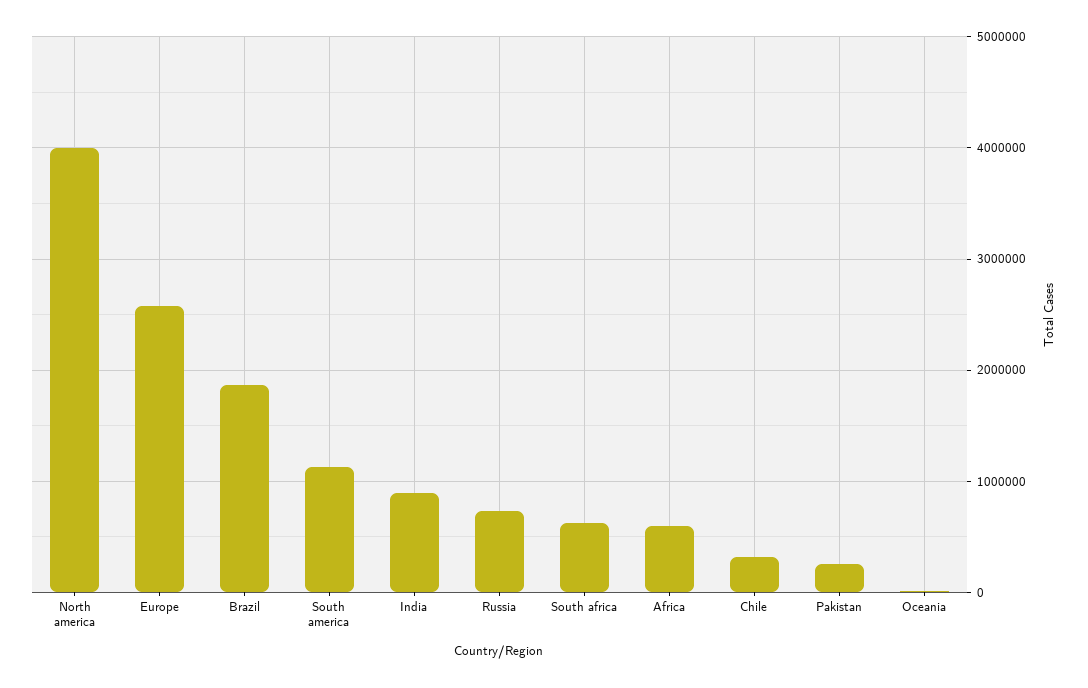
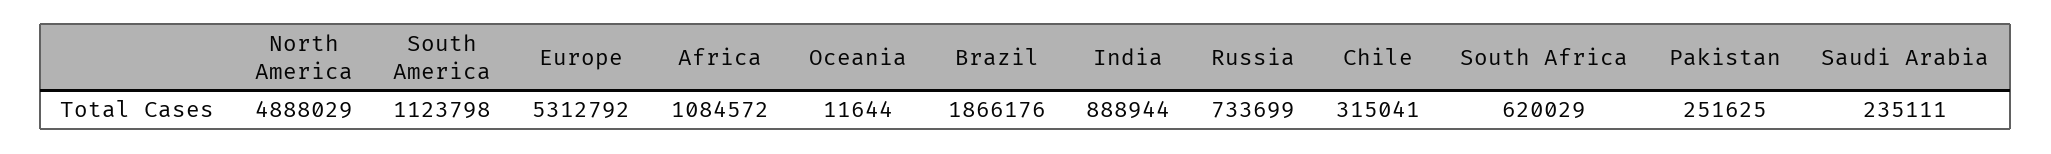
North america: 4000000 -> 4888029
Europe: 2600000 -> 5312792
Africa: 600000 -> 1084572
Saudi Arabia: none -> 235111

